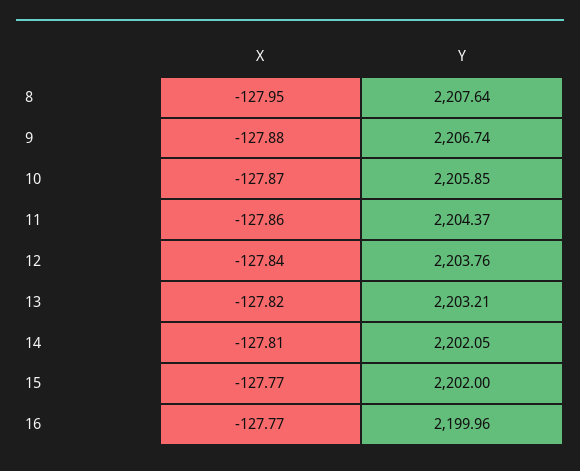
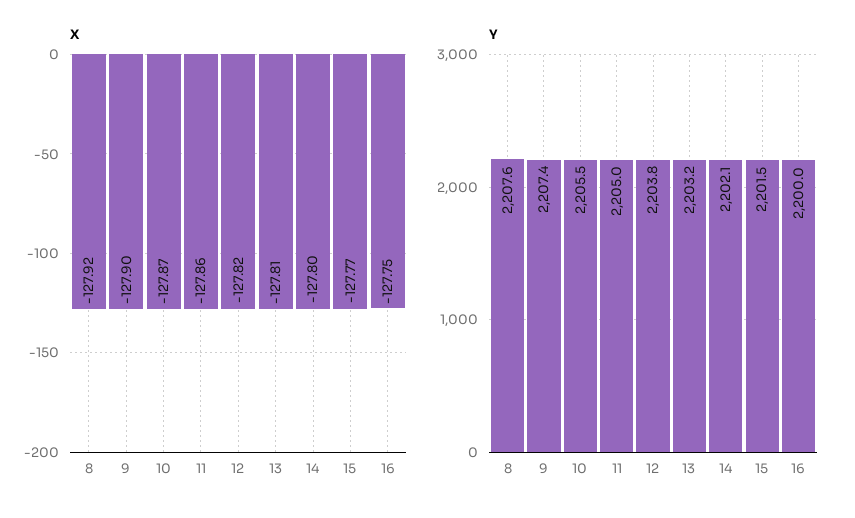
X, 8: -127.95 -> -127.92
X, 9: -127.88 -> -127.9
Y, 9: 2206.74 -> 2207.4
Y, 10: 2205.85 -> 2205.5
Y, 11: 2204.37 -> 2205
X, 12: -127.84 -> -127.82
X, 13: -127.82 -> -127.81
X, 14: -127.81 -> -127.8
Y, 15: 2202 -> 2201.5
X, 16: -127.77 -> -127.75

